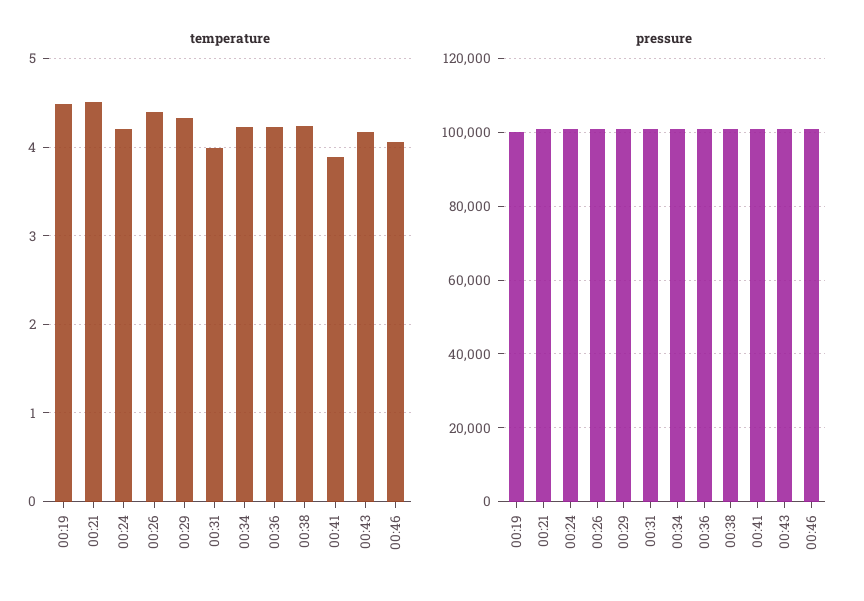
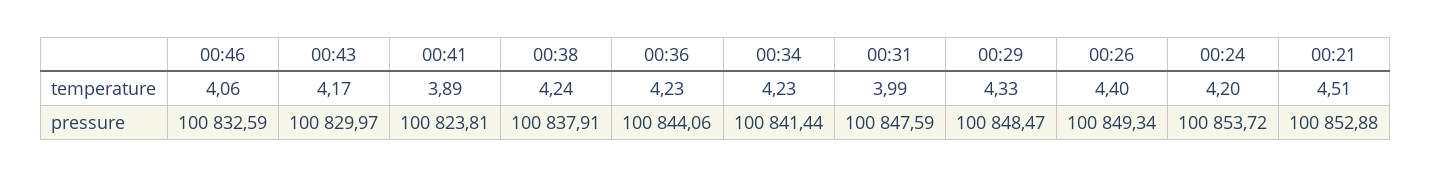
temperature, 00:19: 4.5 -> none
pressure, 00:19: 100000 -> none

